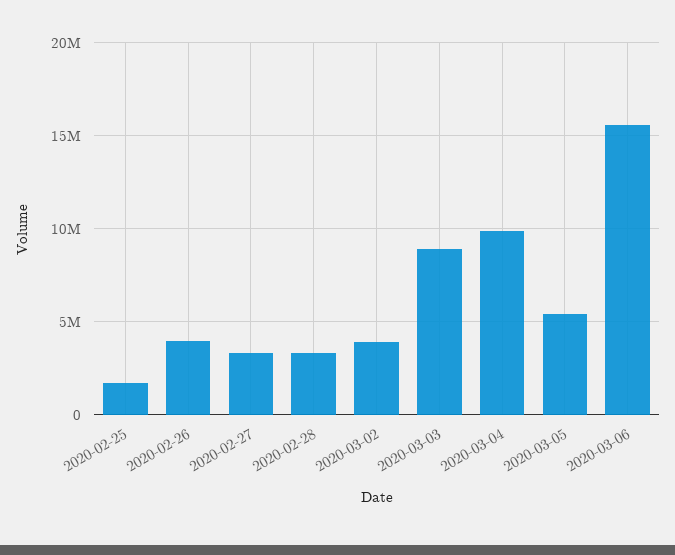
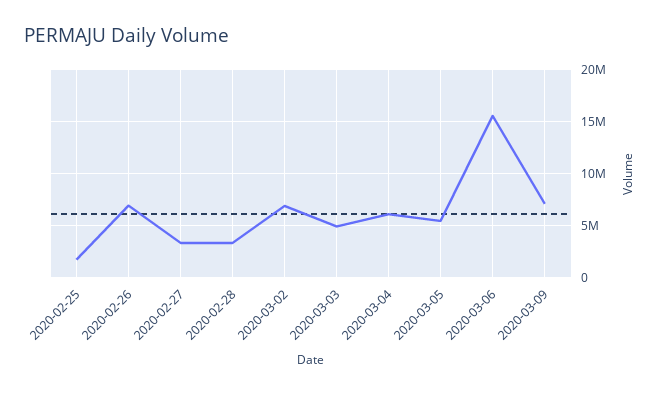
2020-02-26: 4000000 -> 7000000
2020-03-02: 4000000 -> 7000000
2020-03-03: 9000000 -> 5000000
2020-03-04: 10000000 -> 6000000
2020-03-09: none -> 7000000

